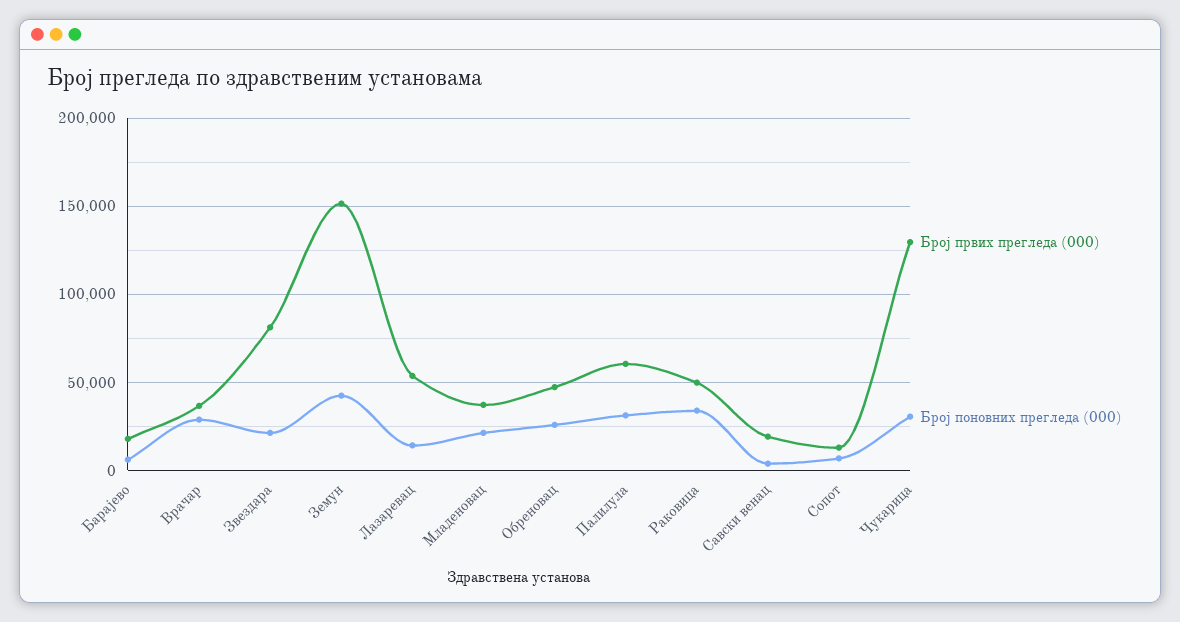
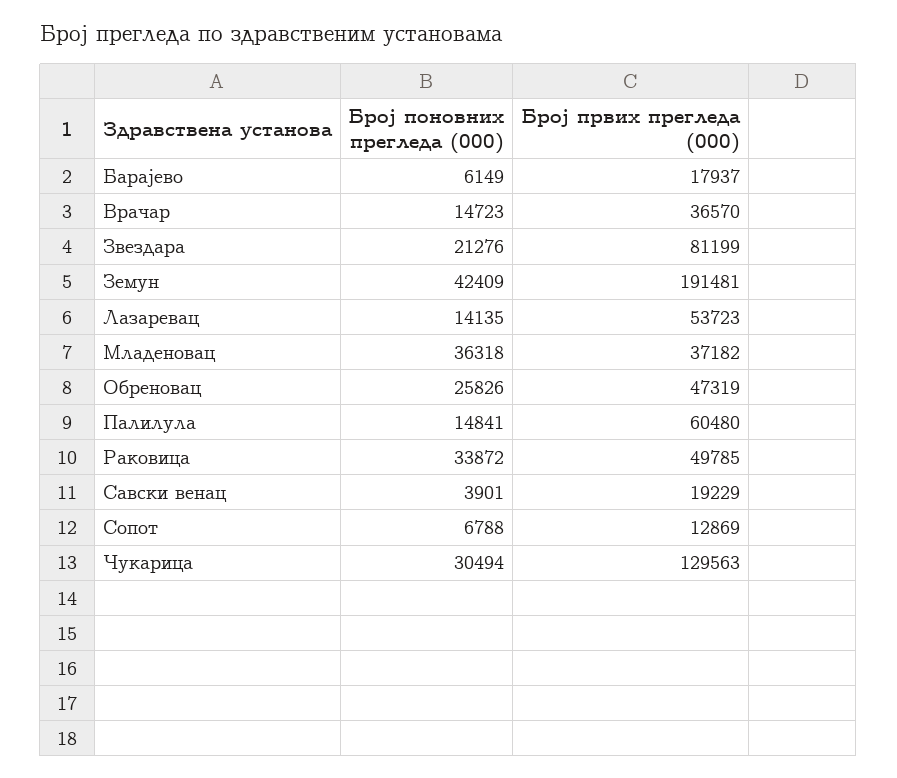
Број поновних прегледа (000), Врачар: 30000 -> 14723
Број првих прегледа (000), Земун: 150000 -> 191481
Број поновних прегледа (000), Младеновац: 20000 -> 36318
Број поновних прегледа (000), Палилула: 30000 -> 14841

